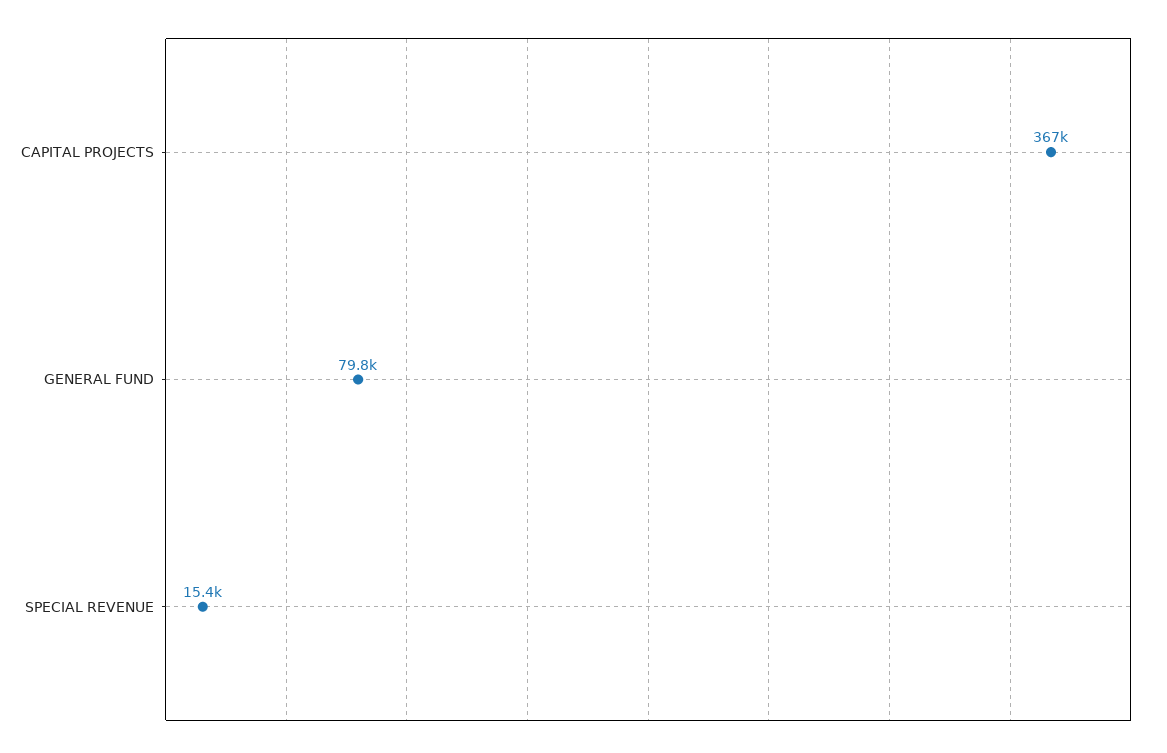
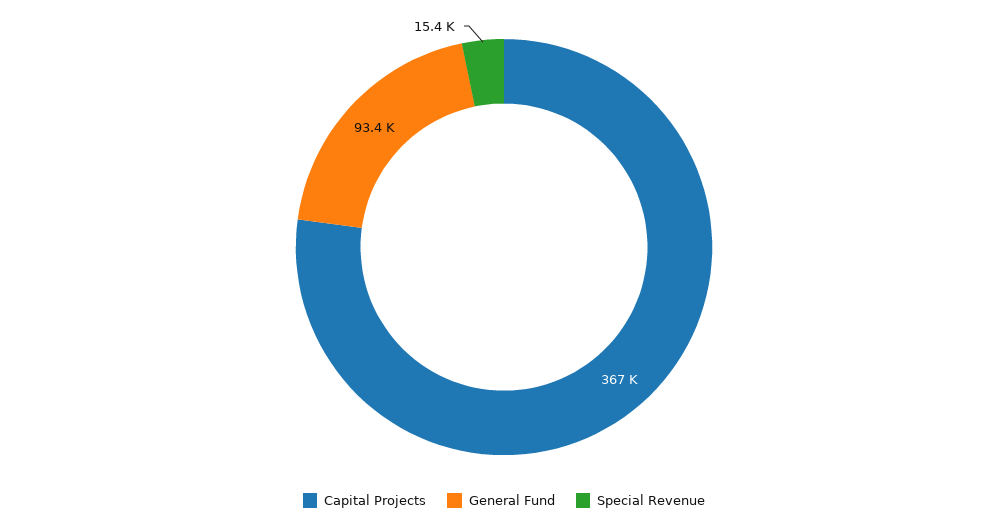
GENERAL FUND: 79800 -> 93400

